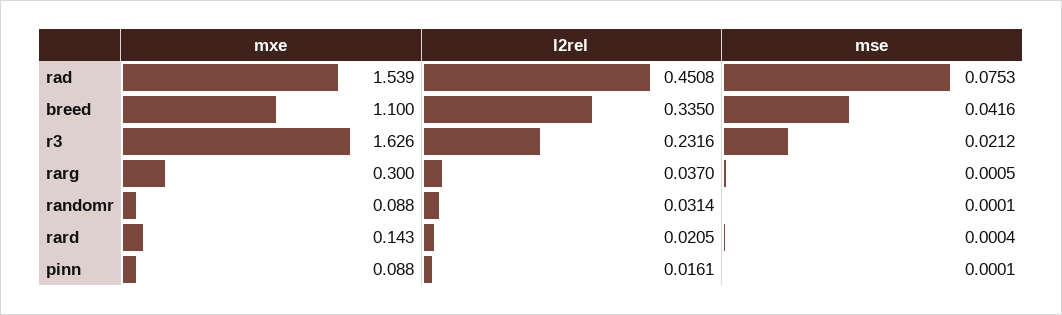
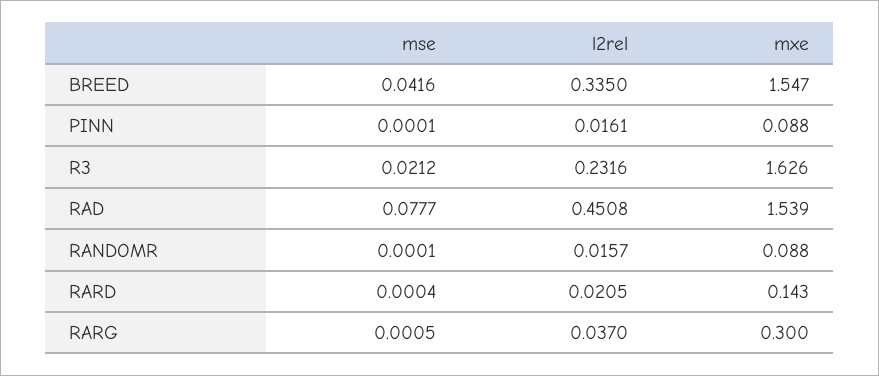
mse, rad: 0.0753 -> 0.0777
mxe, breed: 1.1 -> 1.547
l2rel, randomr: 0.0314 -> 0.0157

